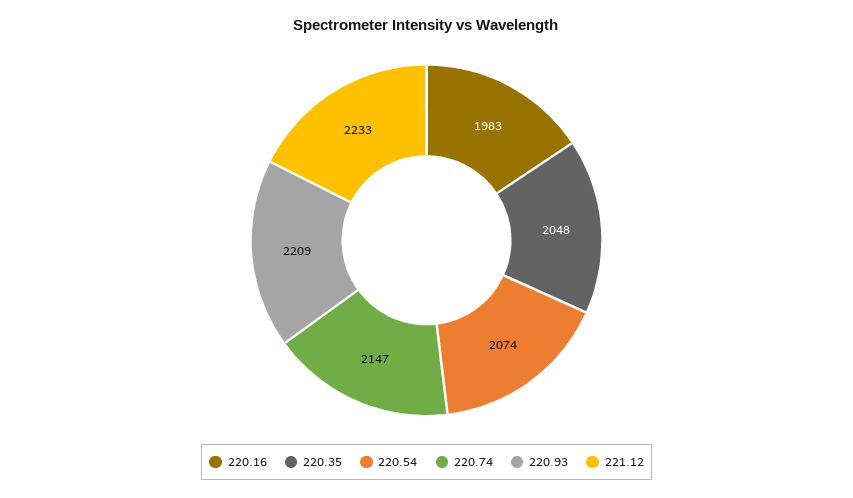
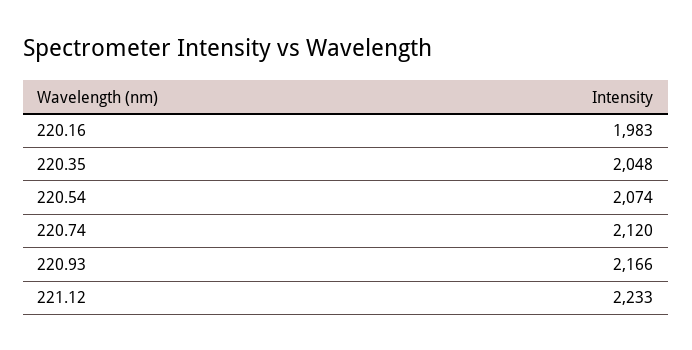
220.74: 2147 -> 2120
220.93: 2209 -> 2166

